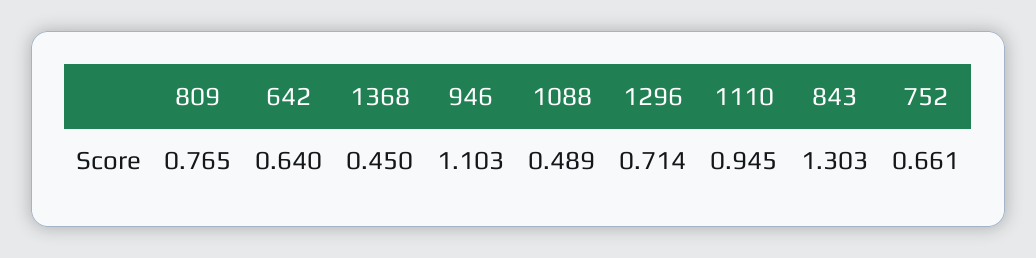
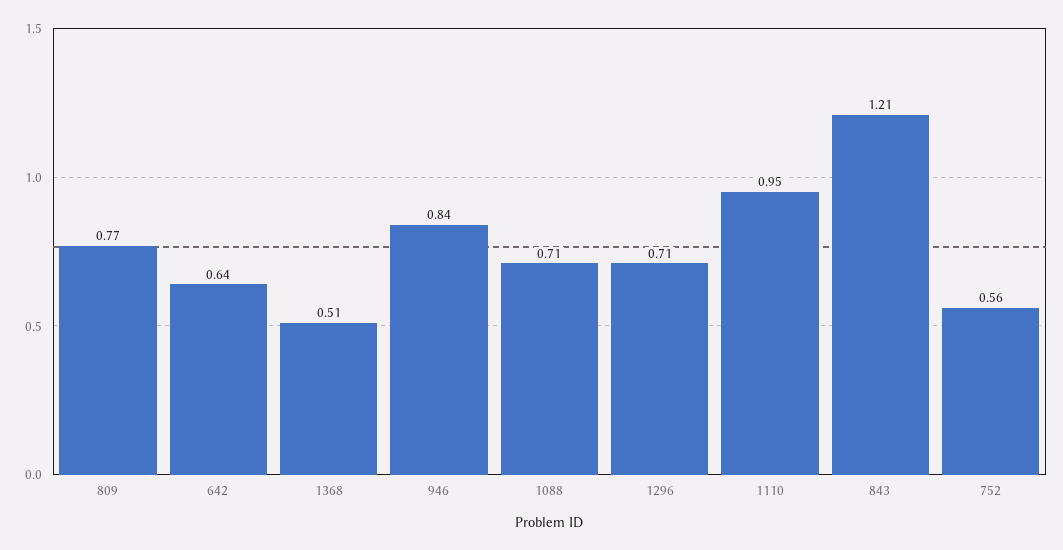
1368: 0.45 -> 0.51
946: 1.103 -> 0.84
1088: 0.489 -> 0.71
843: 1.303 -> 1.21
752: 0.661 -> 0.56

